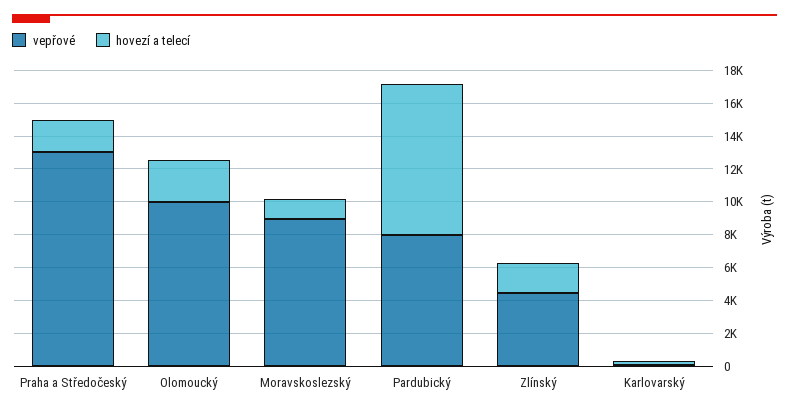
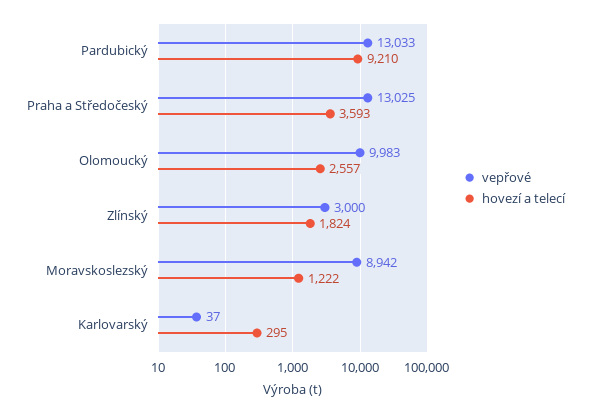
hovezí a telecí, Praha a Středočeský: 2000 -> 3593
vepřové, Pardubický: 8000 -> 13033
vepřové, Zlínský: 4500 -> 3000

